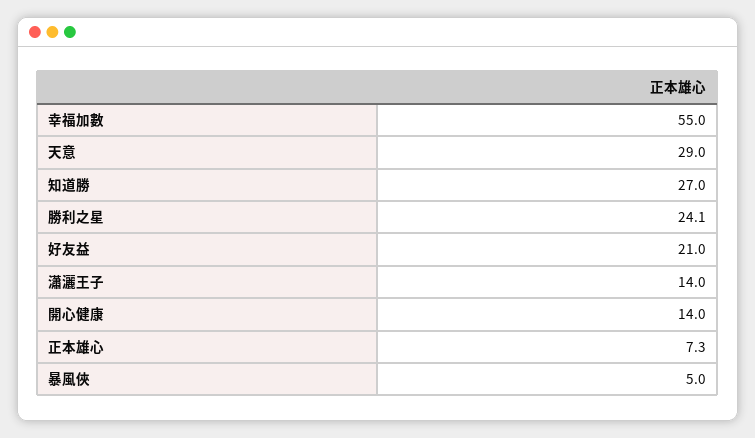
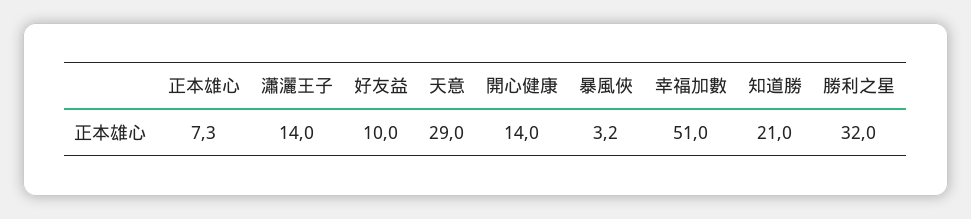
幸福加數: 55 -> 51
知道勝: 27 -> 21
勝利之星: 24.1 -> 32
好友益: 21 -> 10
暴風俠: 5 -> 3.2

